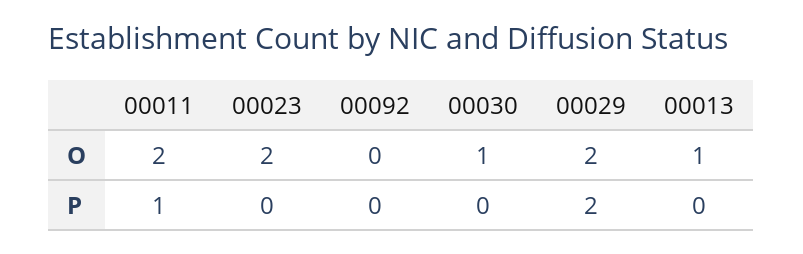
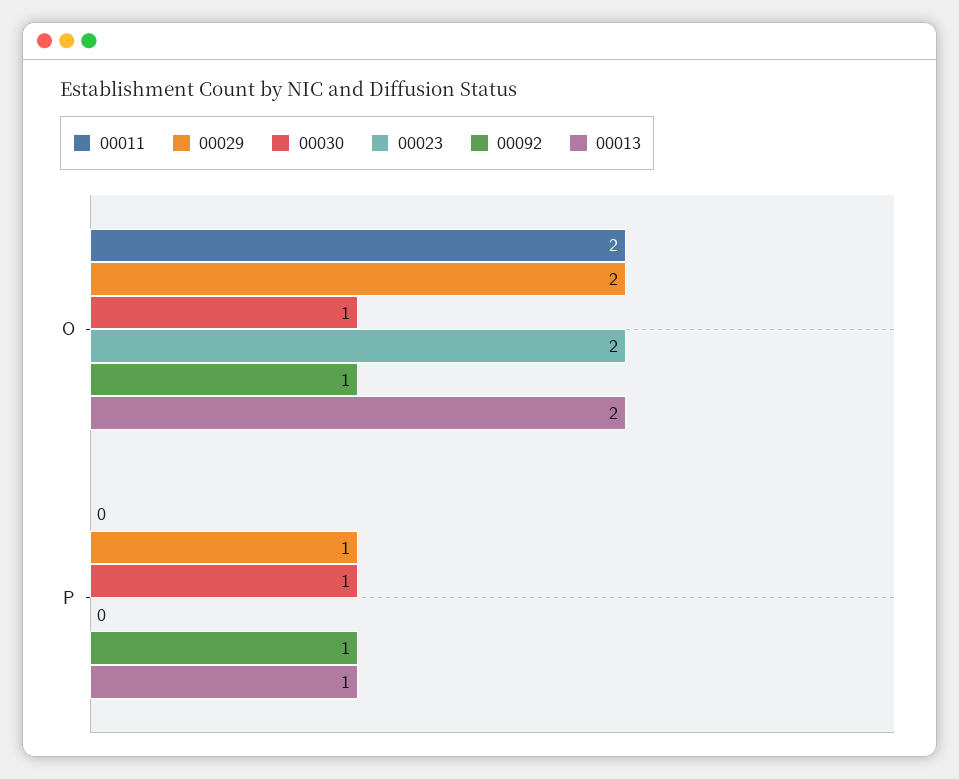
00092, O: 0 -> 1
00013, O: 1 -> 2
00011, P: 1 -> 0
00092, P: 0 -> 1
00030, P: 0 -> 1
00029, P: 2 -> 1
00013, P: 0 -> 1

